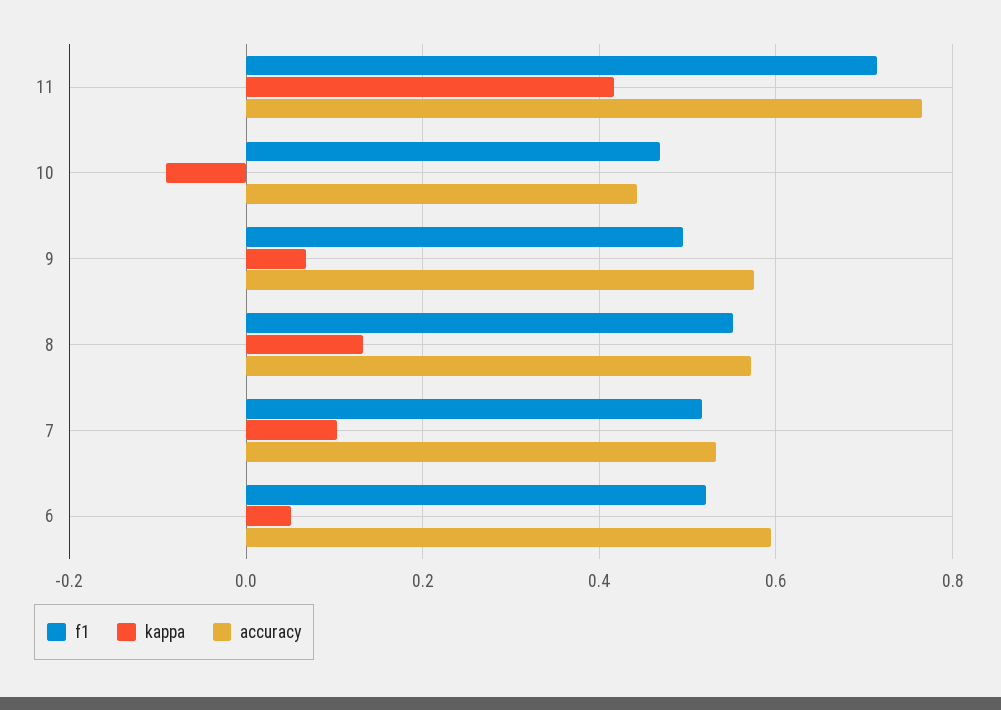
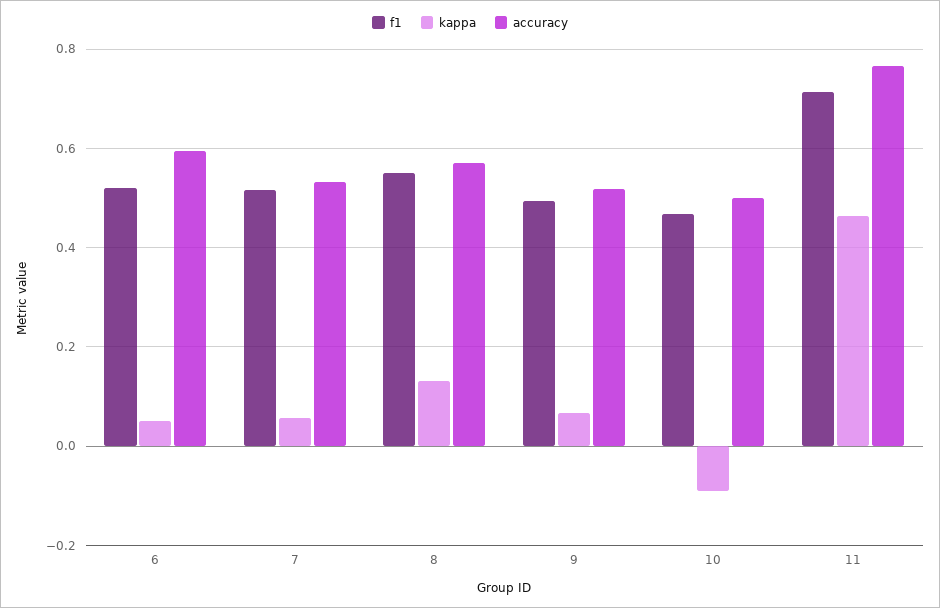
kappa, 11: 0.42 -> 0.46
accuracy, 10: 0.44 -> 0.5
accuracy, 9: 0.58 -> 0.52
kappa, 7: 0.1 -> 0.06

